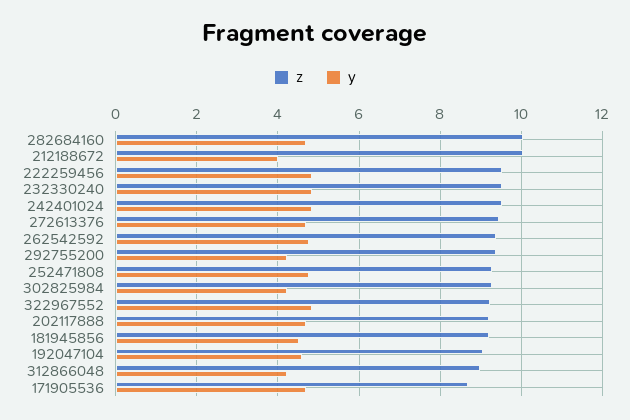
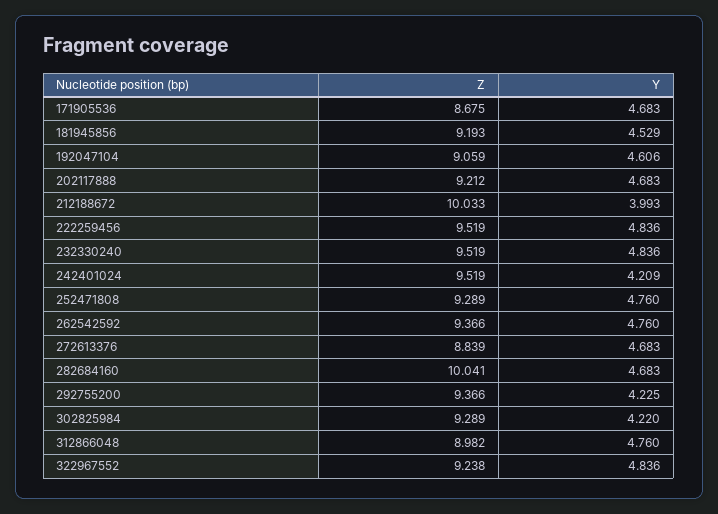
y, 242401024: 4.8 -> 4.209
z, 272613376: 9.4 -> 8.839
y, 312866048: 4.2 -> 4.76

